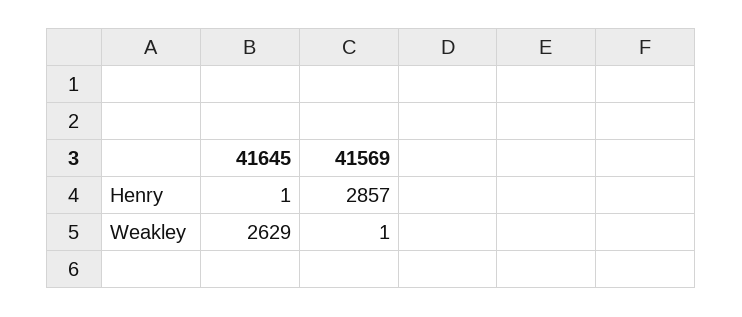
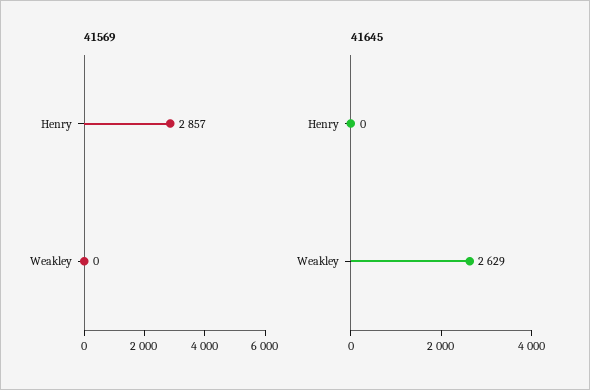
41645, Henry: 1 -> 0
41569, Weakley: 1 -> 0

